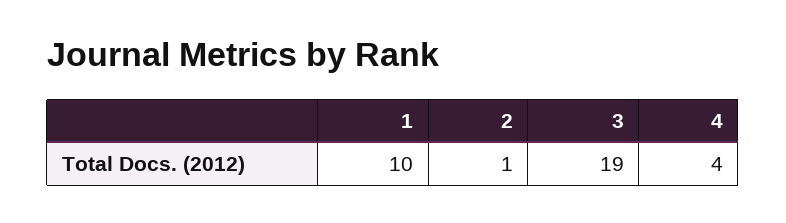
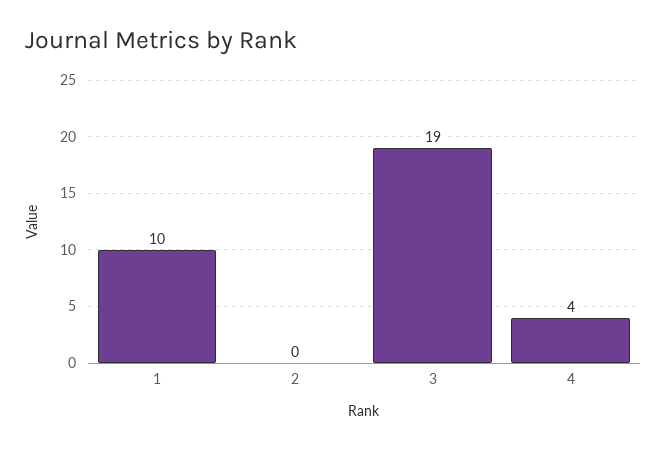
2: 1 -> 0

